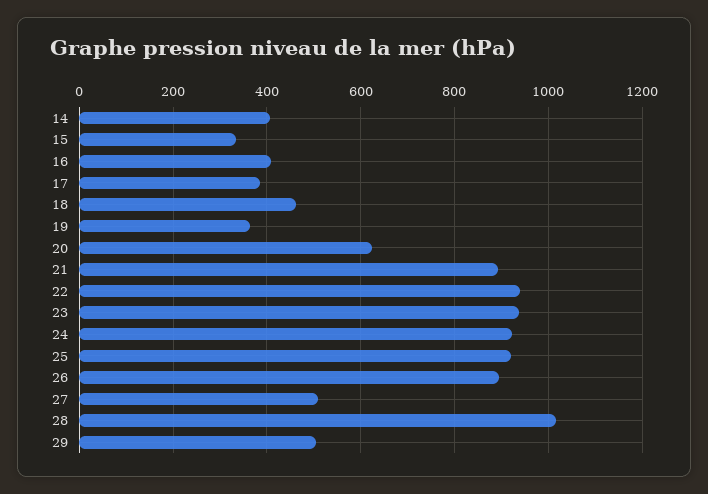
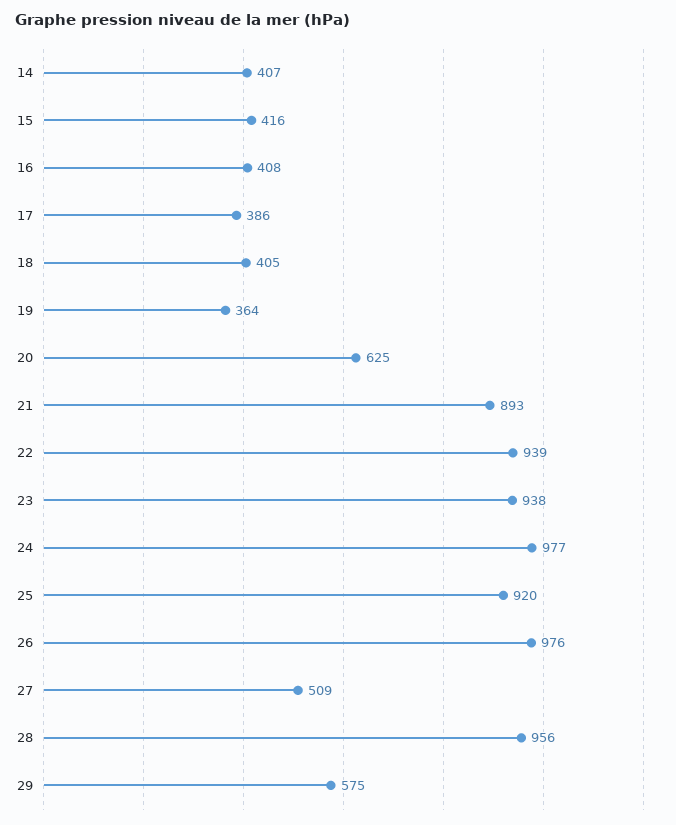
15: 340 -> 416
18: 460 -> 405
24: 920 -> 977
26: 900 -> 976
28: 1020 -> 956
29: 500 -> 575

